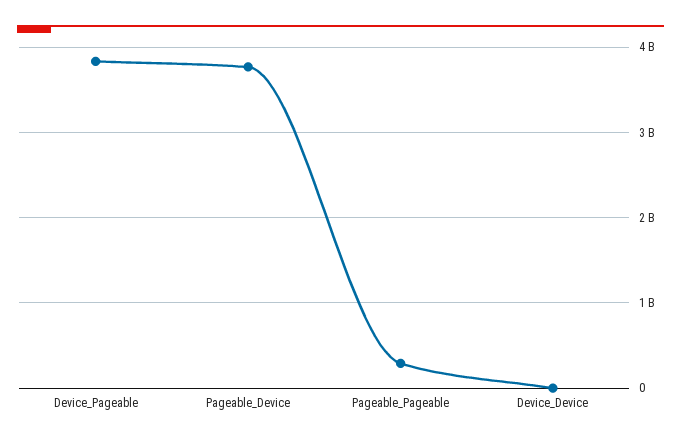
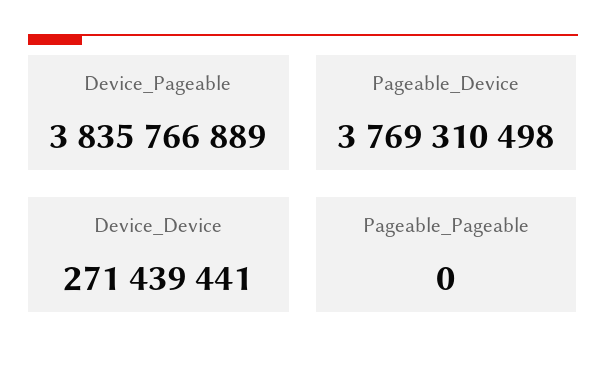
Pageable_Pageable: 300000000 -> 0
Device_Device: 0 -> 271439441

